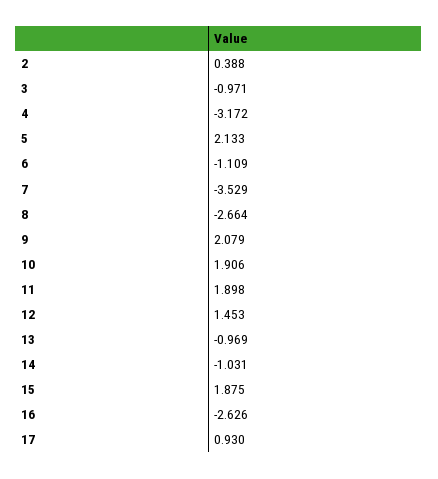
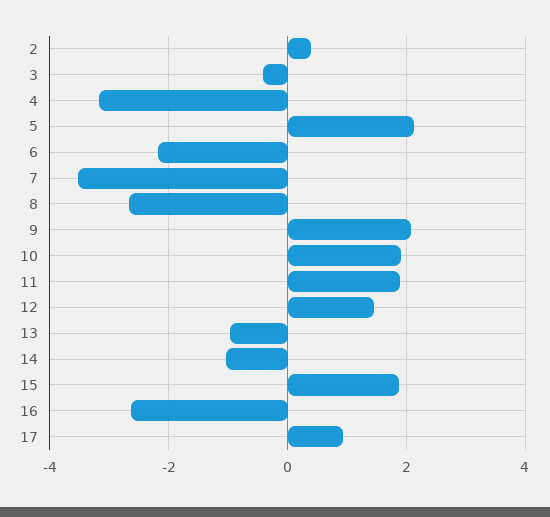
3: -0.971 -> -0.4
6: -1.109 -> -2.2

